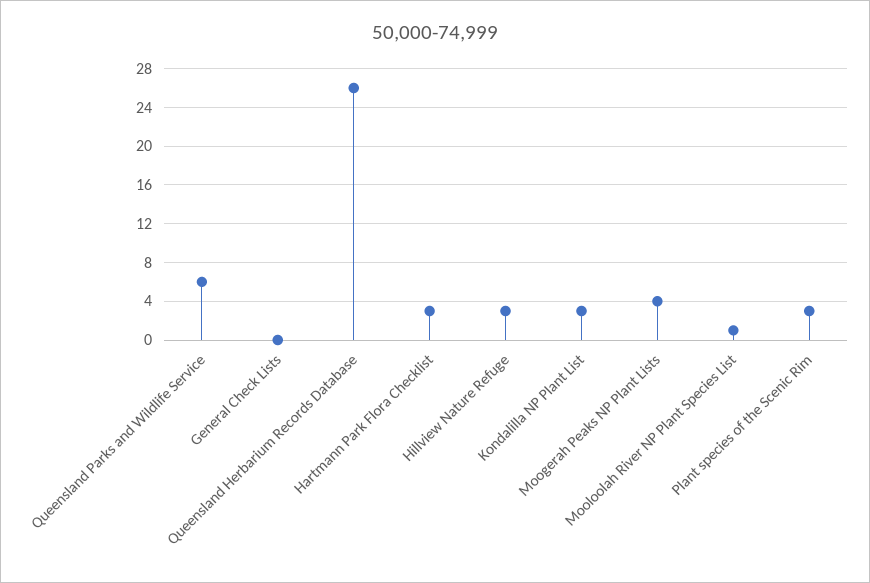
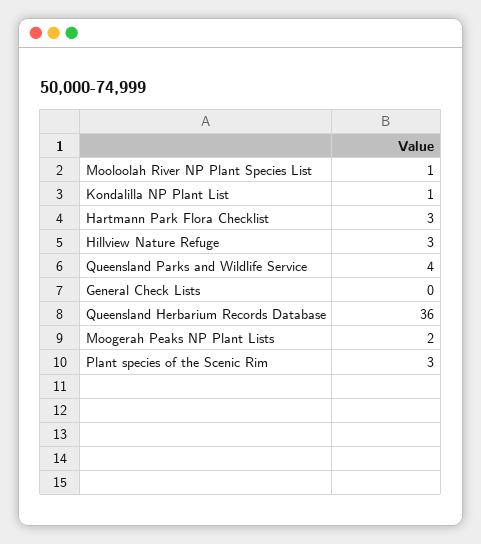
Queensland Parks and Wildlife Service: 6 -> 4
Queensland Herbarium Records Database: 26 -> 36
Kondalilla NP Plant List: 3 -> 1
Moogerah Peaks NP Plant Lists: 4 -> 2

